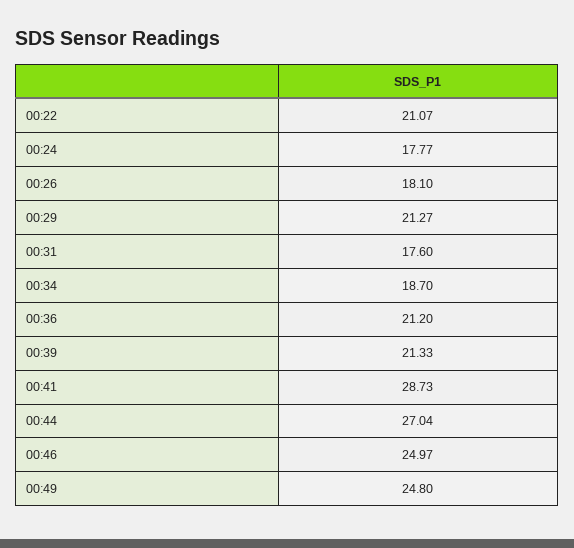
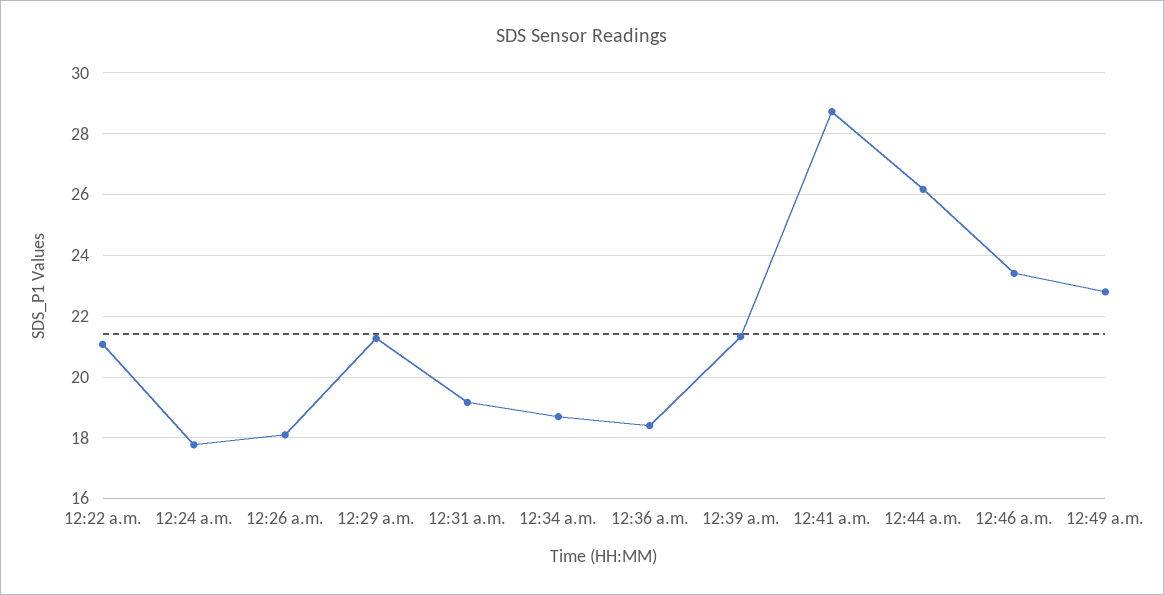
00:31: 17.6 -> 19.2
00:36: 21.2 -> 18.4
00:44: 27.04 -> 26.2
00:46: 24.97 -> 23.4
00:49: 24.8 -> 22.8

